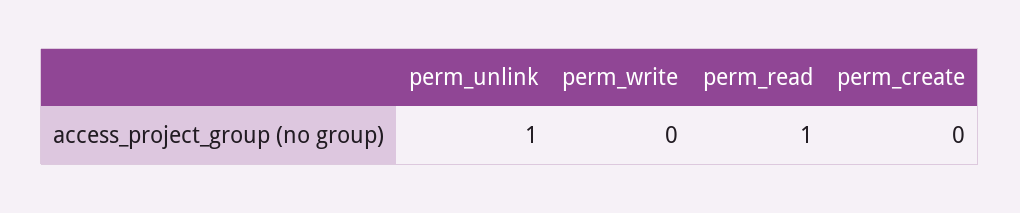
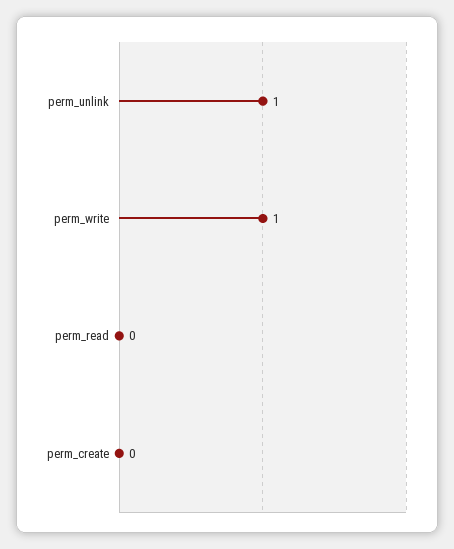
perm_write: 0 -> 1
perm_read: 1 -> 0

